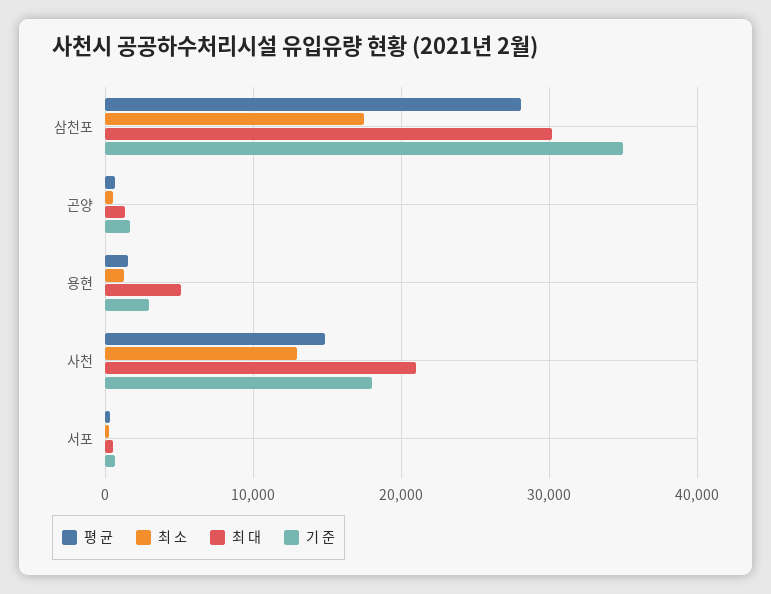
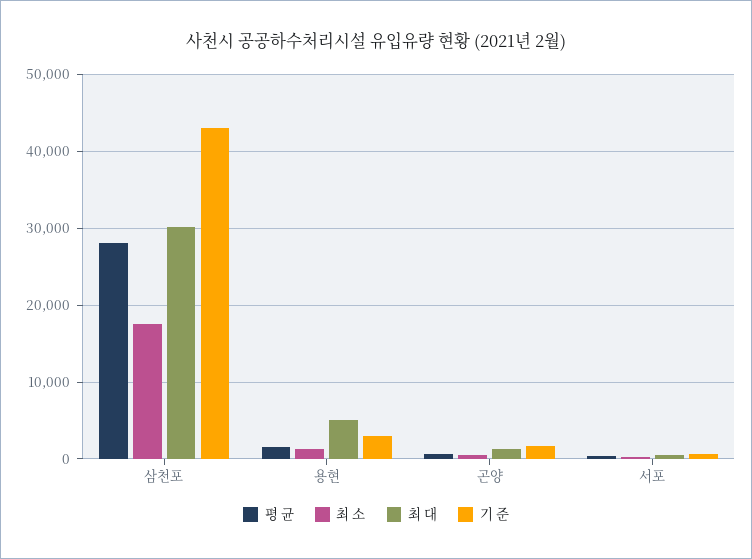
기 준, 삼천포: 35000 -> 43000
평 균, 사천: 15000 -> none
최 소, 사천: 13000 -> none
최 대, 사천: 21000 -> none
기 준, 사천: 18000 -> none

